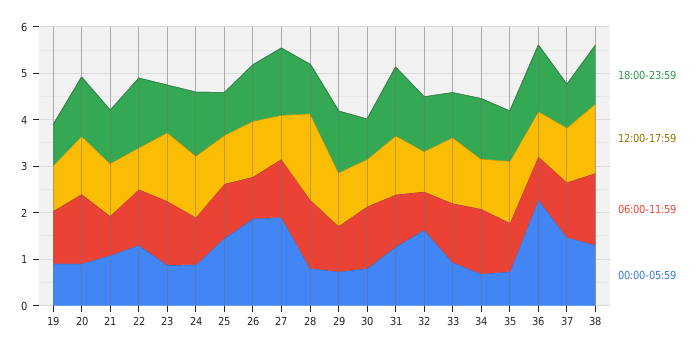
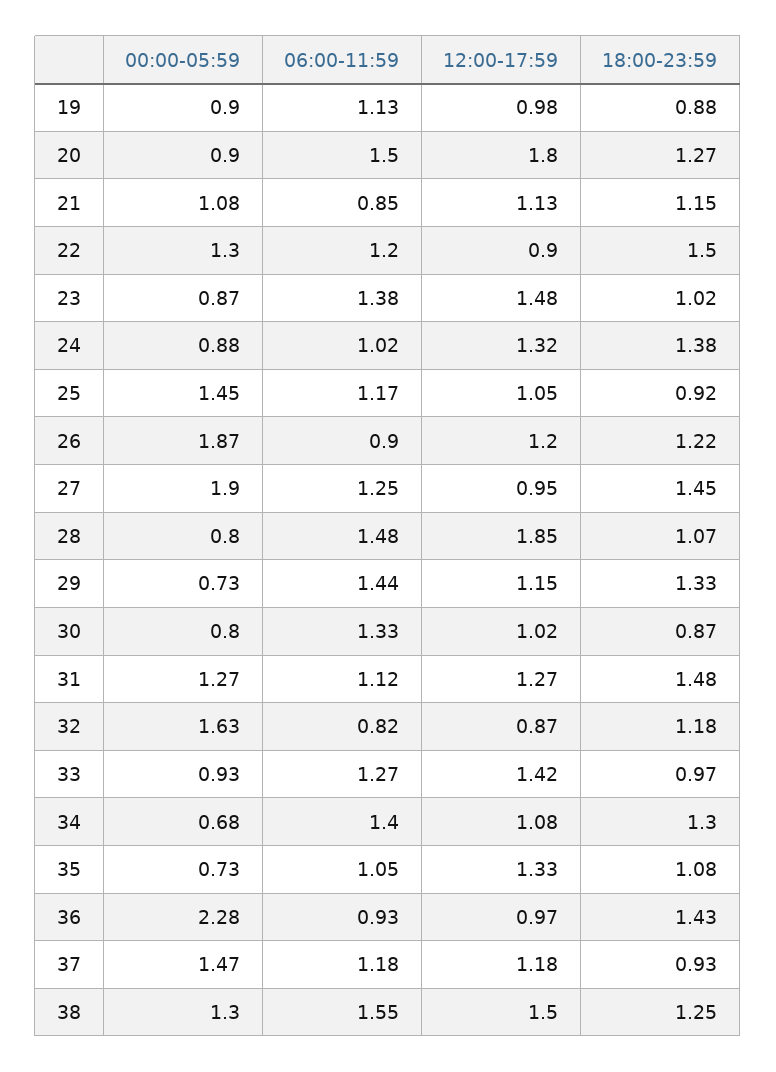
12:00-17:59, 20: 1.2 -> 1.8
06:00-11:59, 29: 1 -> 1.44

